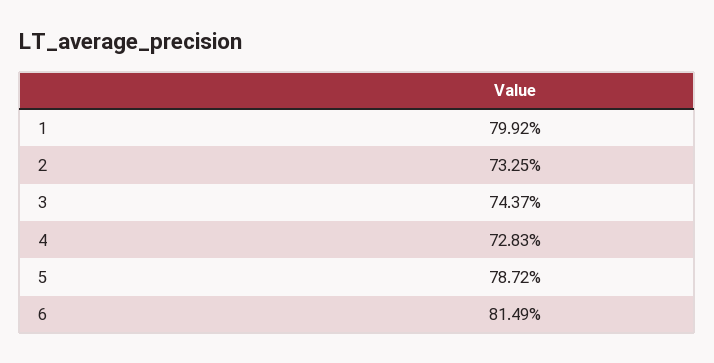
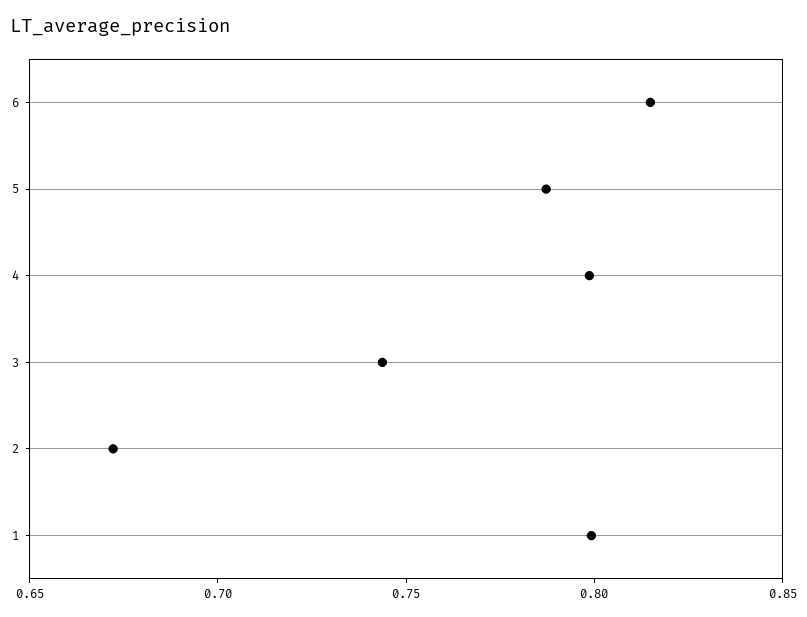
2: 0.7325 -> 0.67
4: 0.7283 -> 0.8

